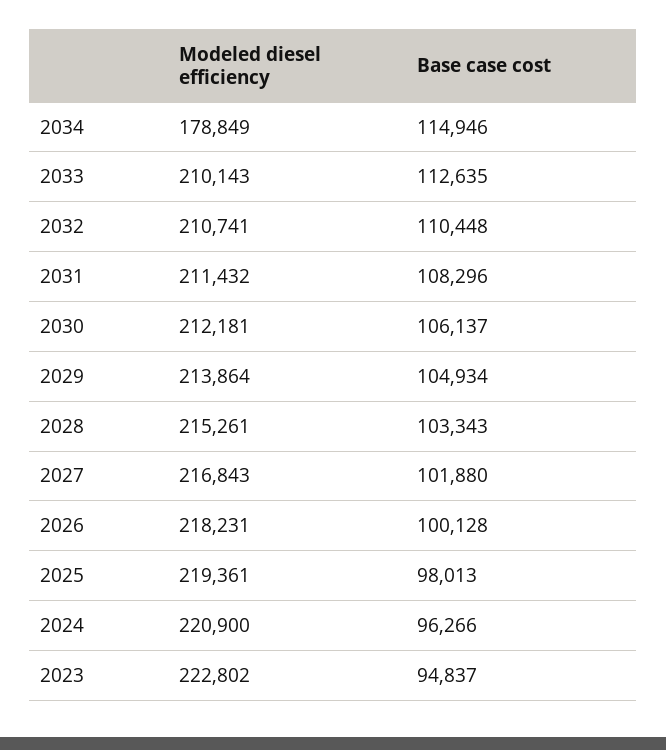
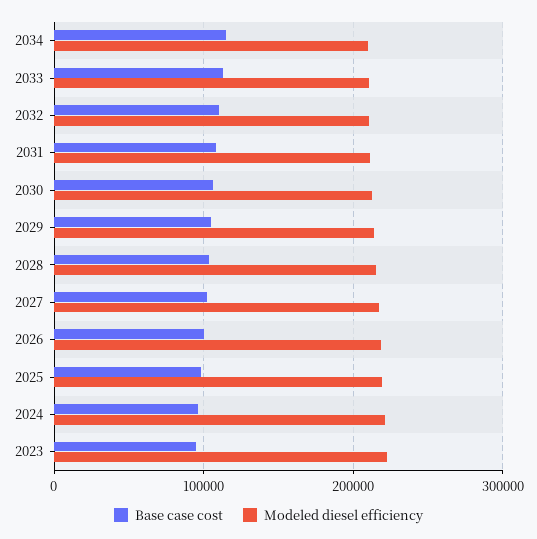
Modeled diesel efficiency, 2034: 178849 -> 210000

